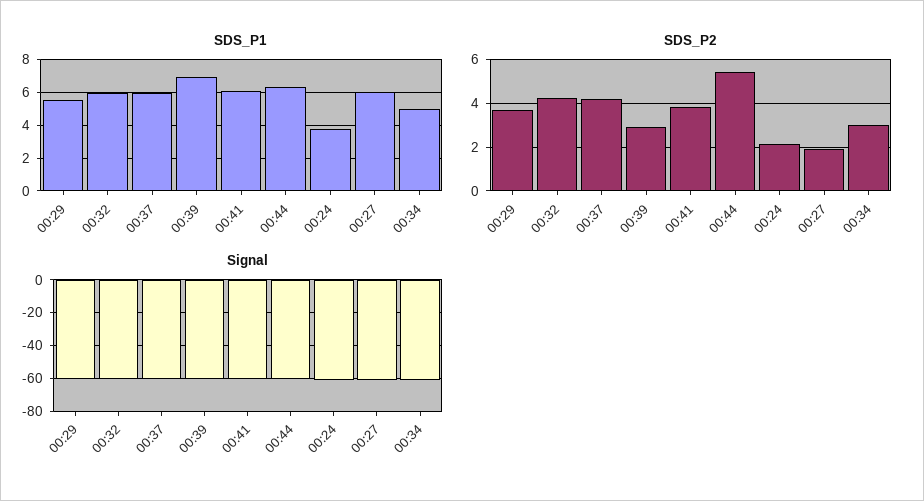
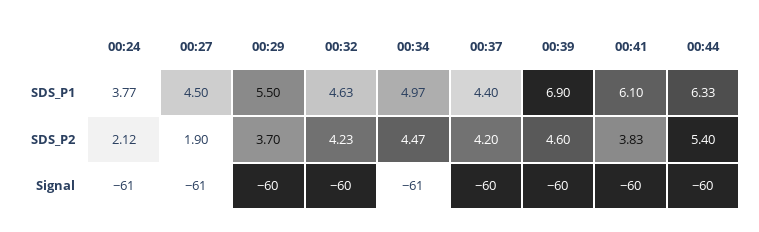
SDS_P1, 00:32: 6 -> 4.63
SDS_P1, 00:37: 6 -> 4.4
SDS_P1, 00:27: 6 -> 4.5
SDS_P2, 00:39: 3 -> 4.6
SDS_P2, 00:34: 3 -> 4.47

